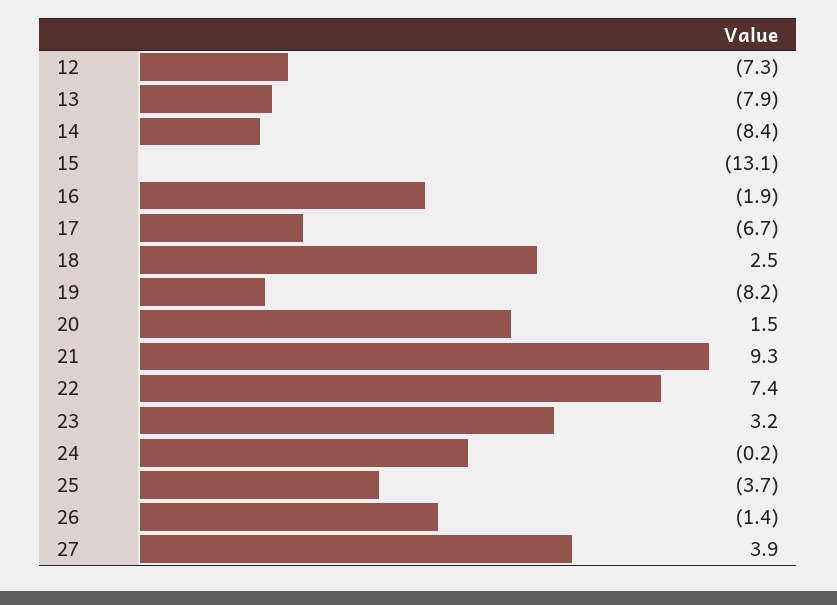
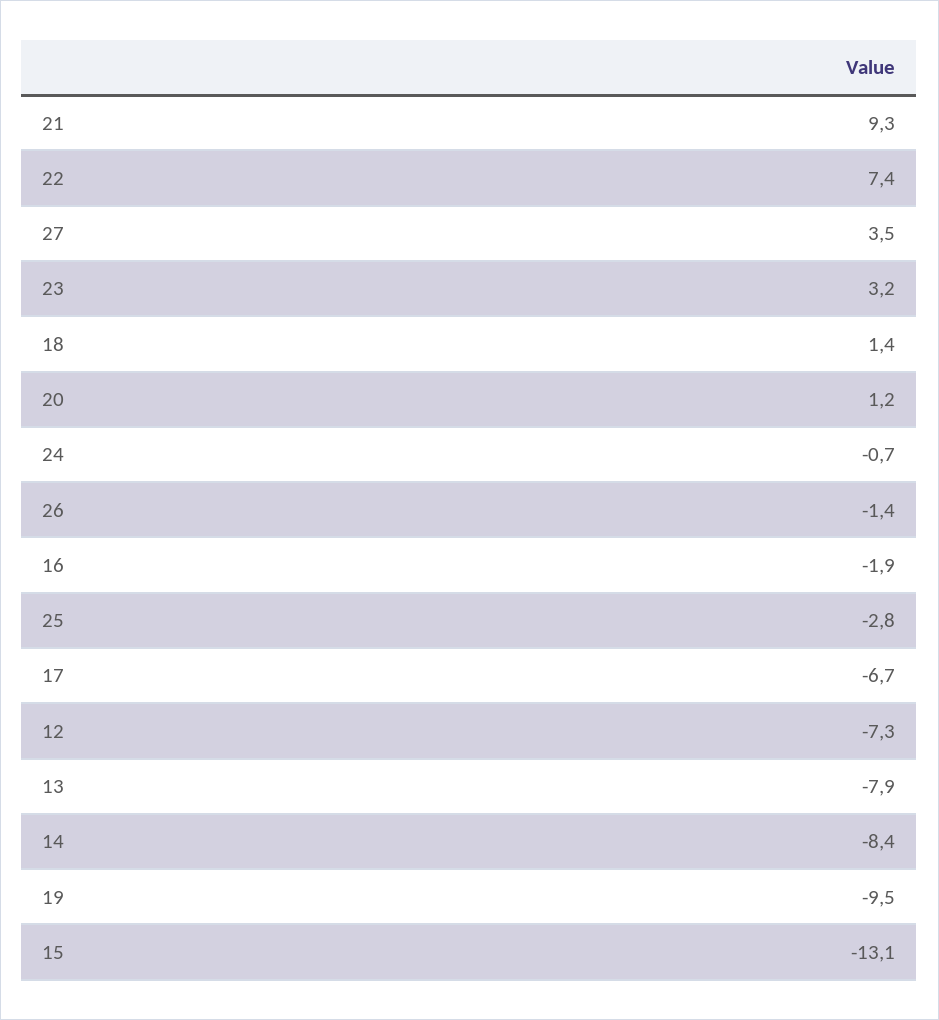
18: 2.5 -> 1.4
19: -8.2 -> -9.5
20: 1.5 -> 1.2
24: -0.2 -> -0.7
25: -3.7 -> -2.8
27: 3.9 -> 3.5

